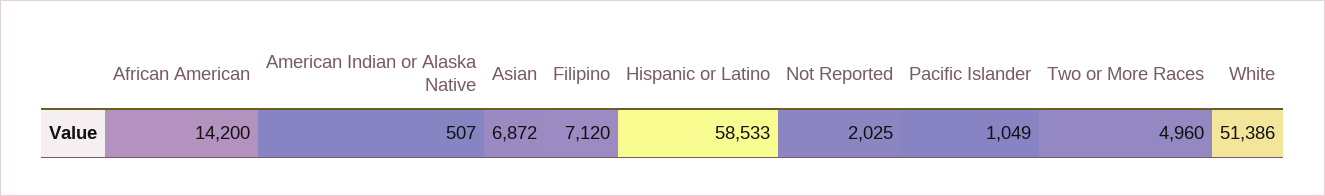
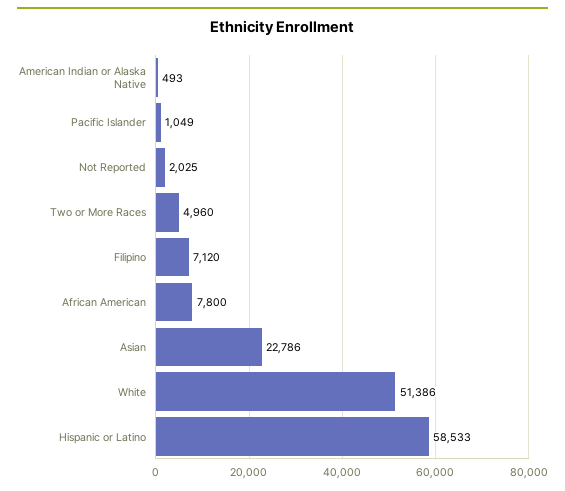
African American: 14200 -> 7800
American Indian or Alaska Native: 507 -> 493
Asian: 6872 -> 22786

